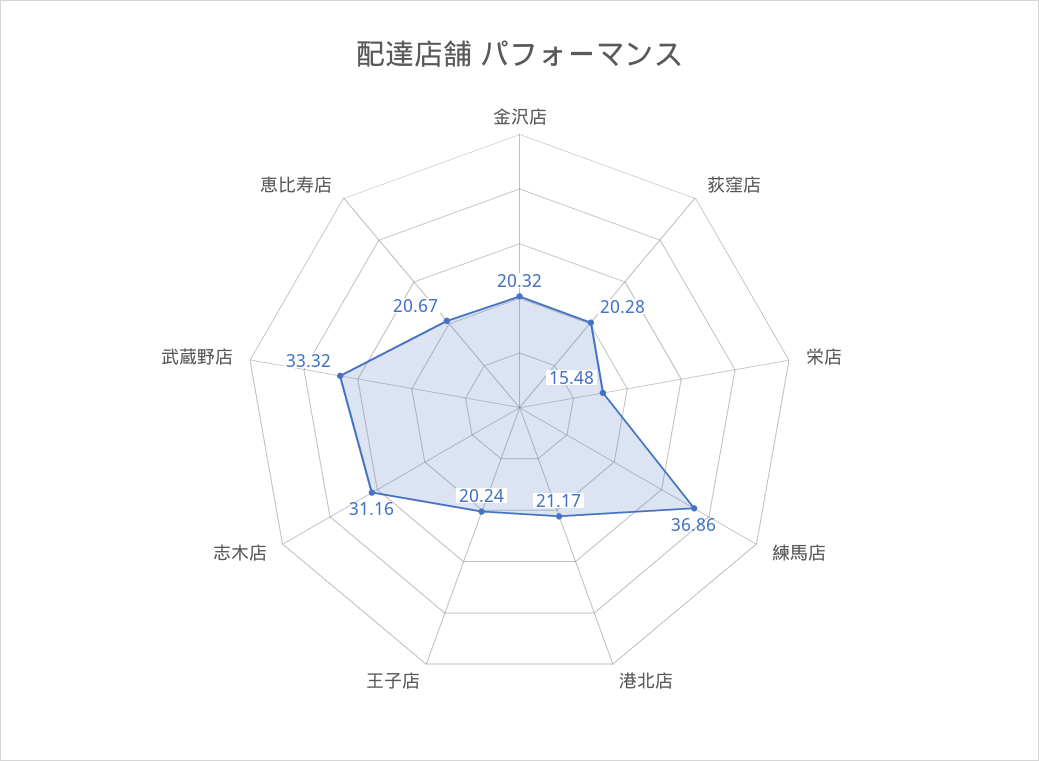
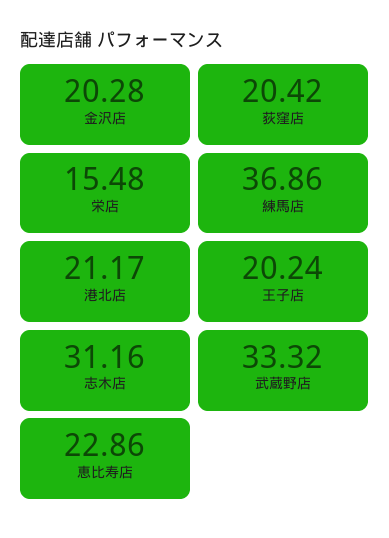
金沢店: 20.32 -> 20.28
荻窪店: 20.28 -> 20.42
恵比寿店: 20.67 -> 22.86

